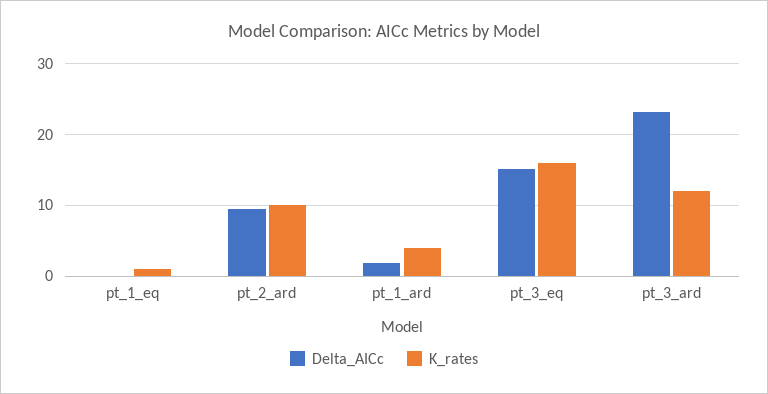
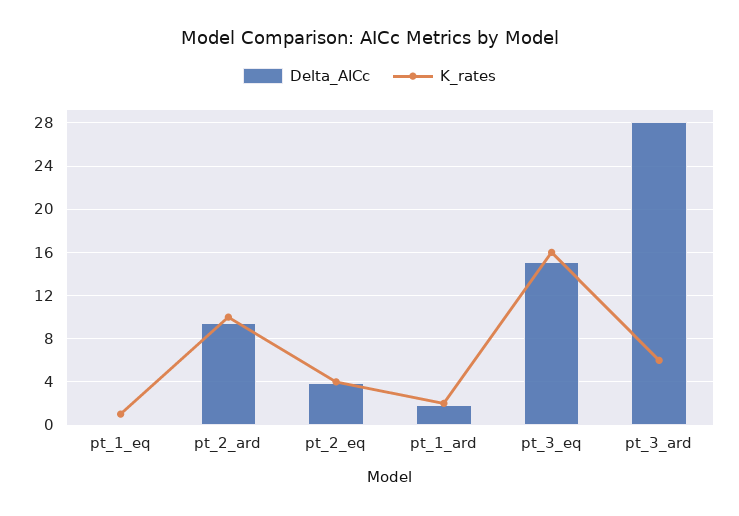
K_rates, pt_1_ard: 4 -> 2
Delta_AICc, pt_3_ard: 23 -> 28
K_rates, pt_3_ard: 12 -> 6
Delta_AICc, pt_2_eq: none -> 4
K_rates, pt_2_eq: none -> 4

